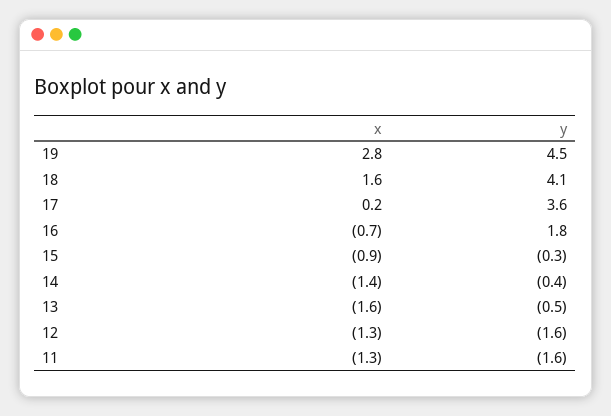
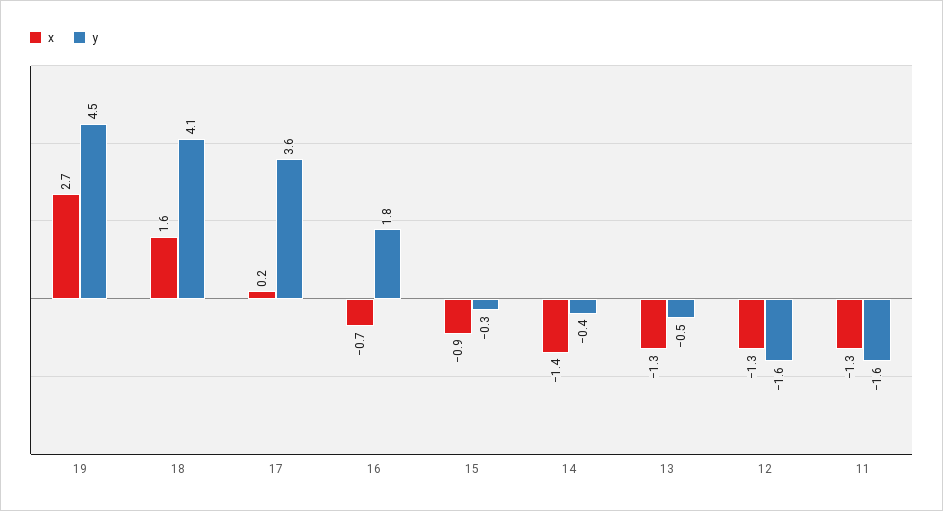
x, 19: 2.8 -> 2.7
x, 13: -1.6 -> -1.3

